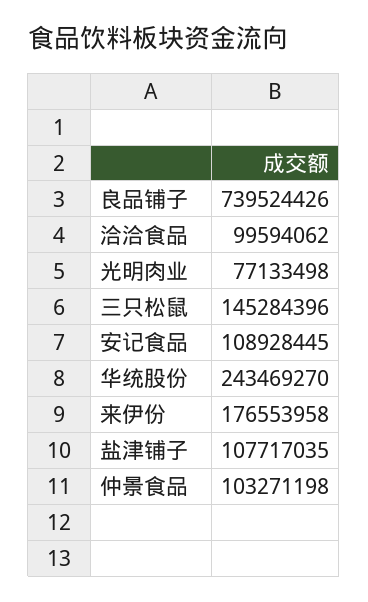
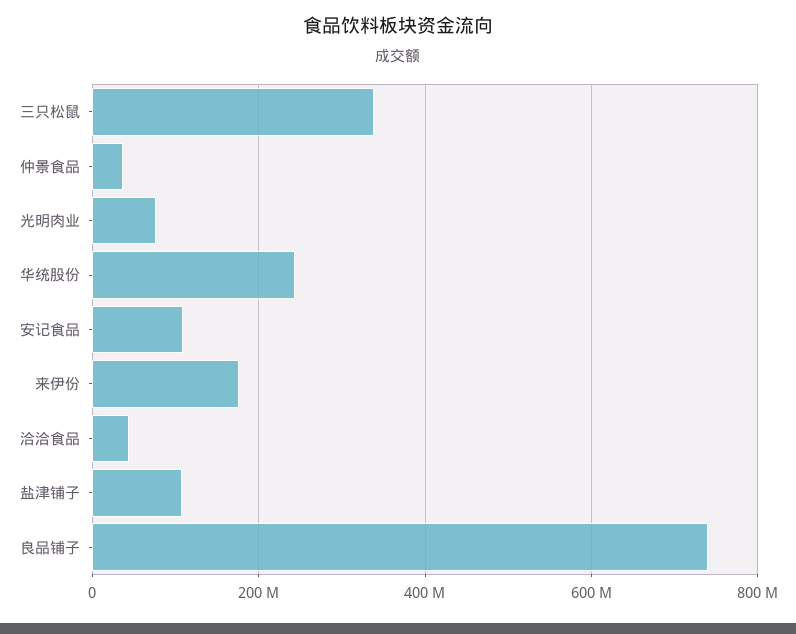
洽洽食品: 99594062 -> 40000000
三只松鼠: 145284396 -> 340000000
仲景食品: 103271198 -> 40000000

